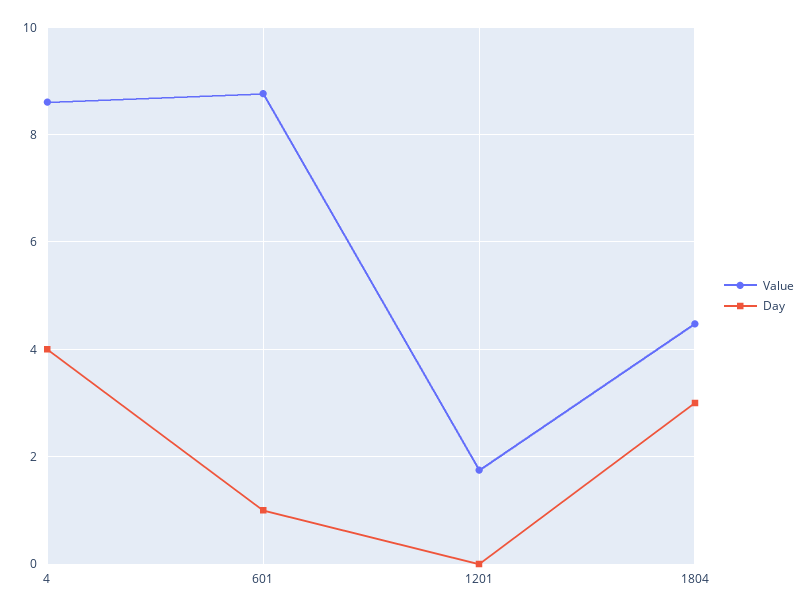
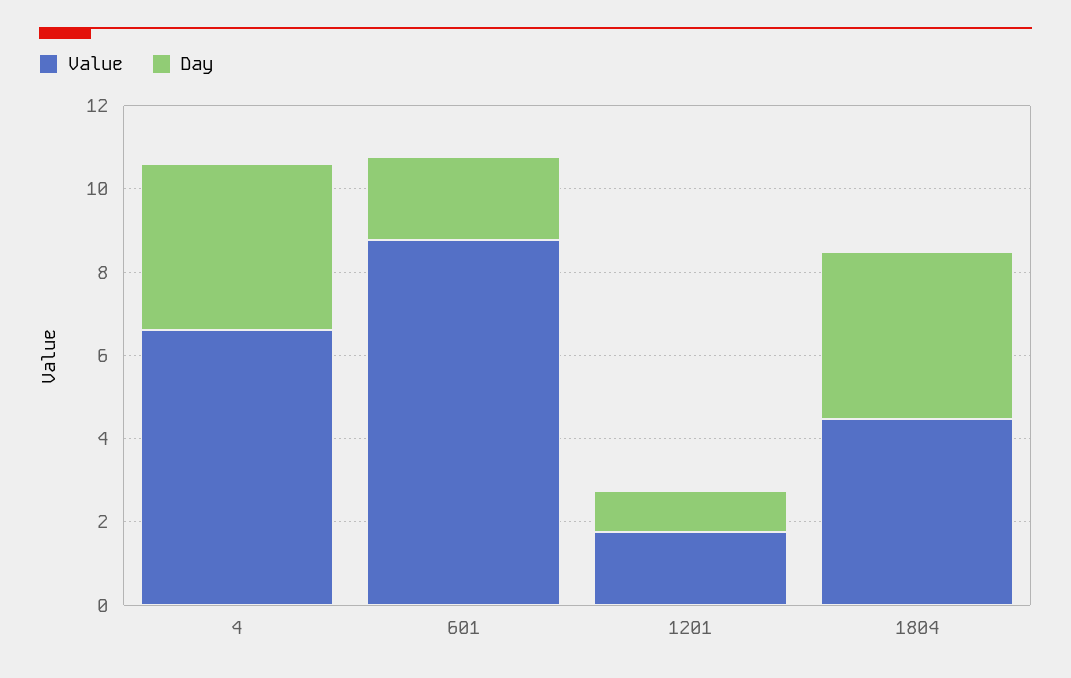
Value, 4: 8.6 -> 6.5
Day, 601: 1 -> 2
Day, 1201: 0 -> 1
Day, 1804: 3 -> 4

